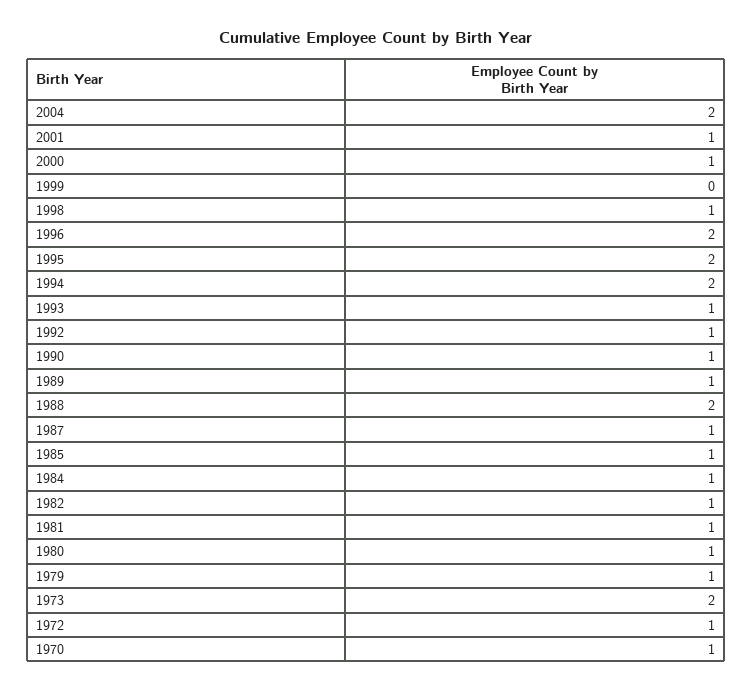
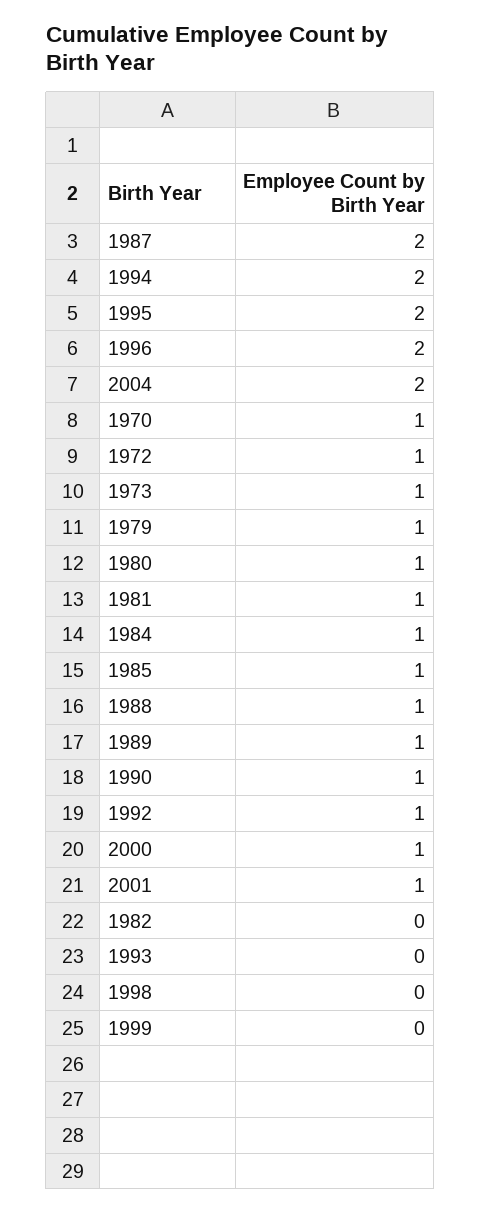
1998: 1 -> 0
1993: 1 -> 0
1988: 2 -> 1
1987: 1 -> 2
1982: 1 -> 0
1973: 2 -> 1

